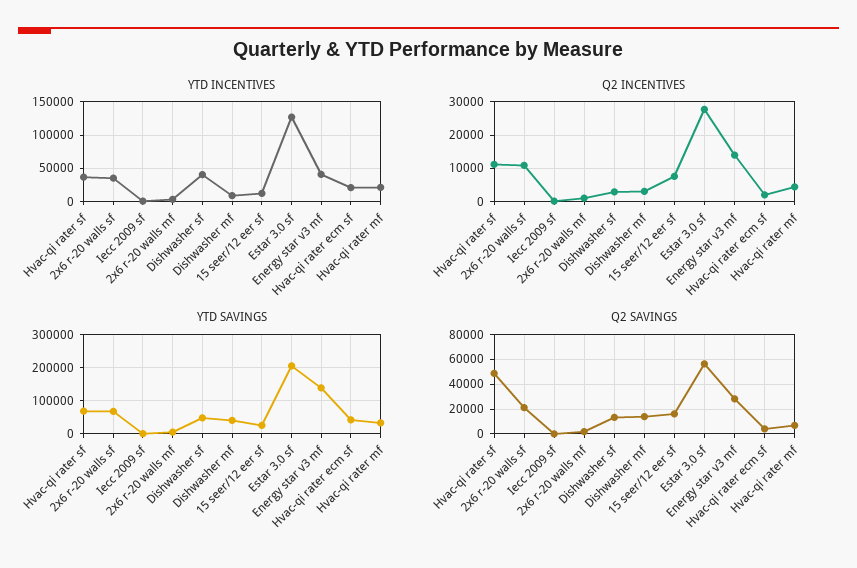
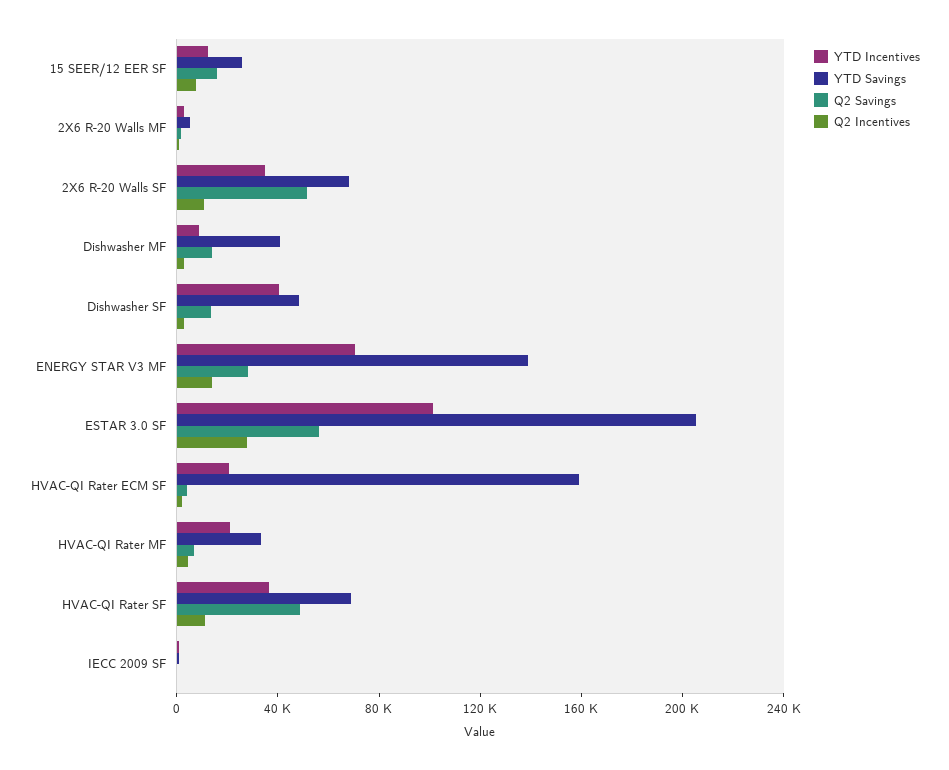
YTD INCENTIVES, Estar 3.0 sf: 130000 -> 100000
YTD INCENTIVES, Energy star v3 mf: 40000 -> 70000
YTD SAVINGS, Hvac-qi rater ecm sf: 40000 -> 160000
Q2 SAVINGS, 2x6 r-20 walls sf: 20000 -> 50000

